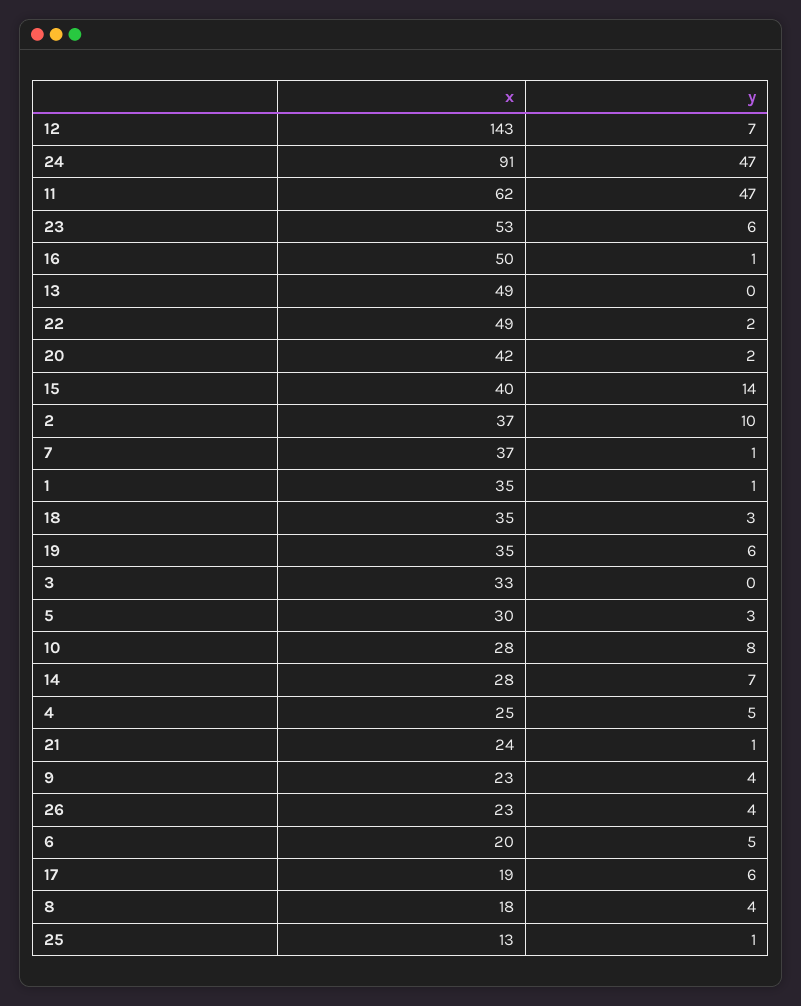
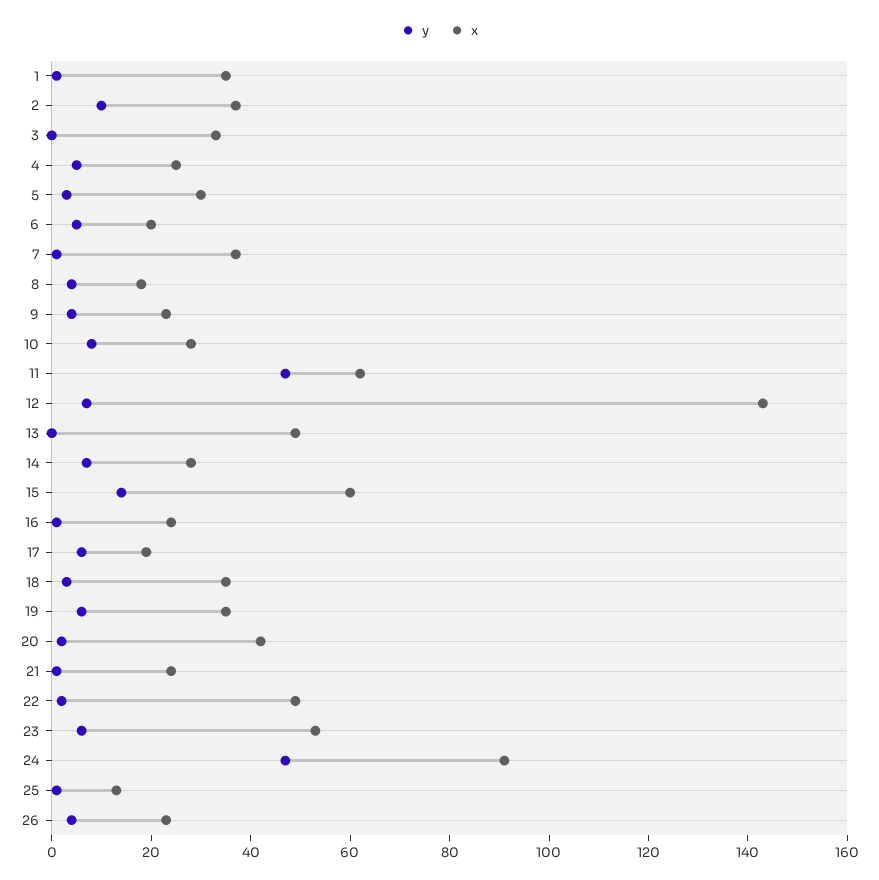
x, 16: 50 -> 25
x, 15: 40 -> 60

